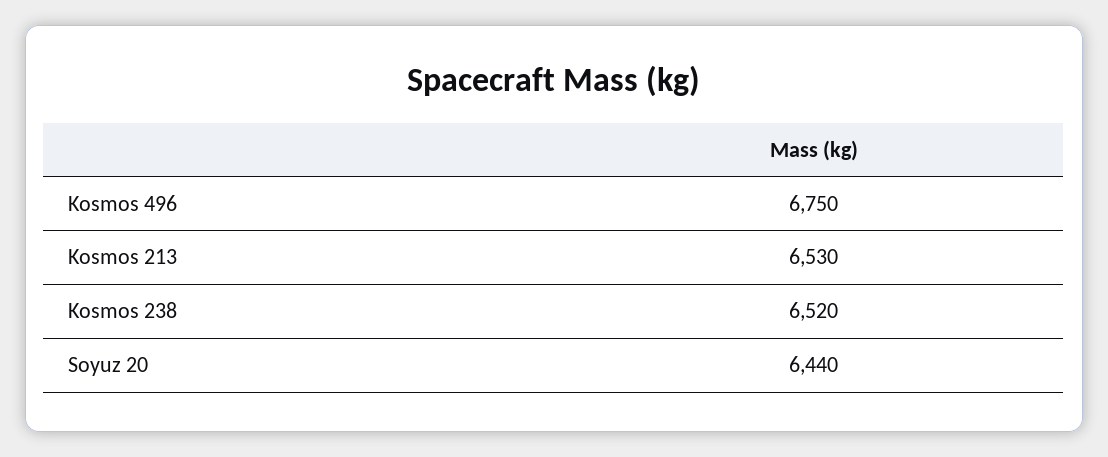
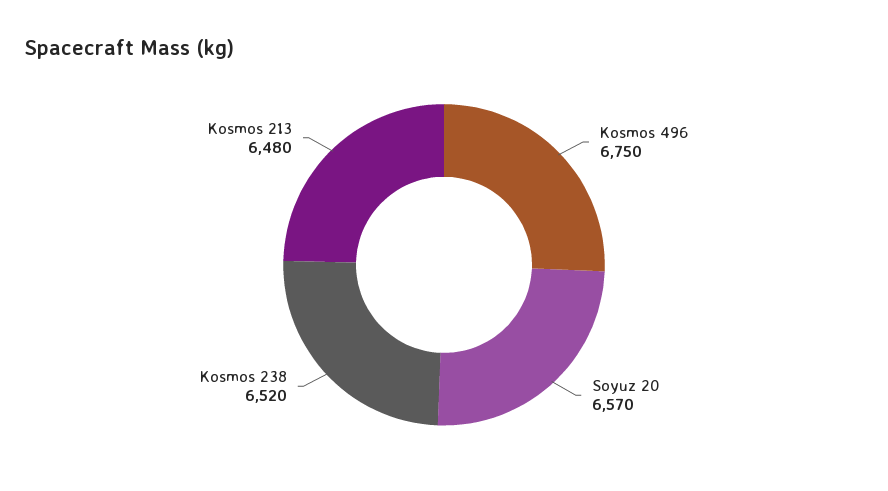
Kosmos 213: 6530 -> 6480
Soyuz 20: 6440 -> 6570

